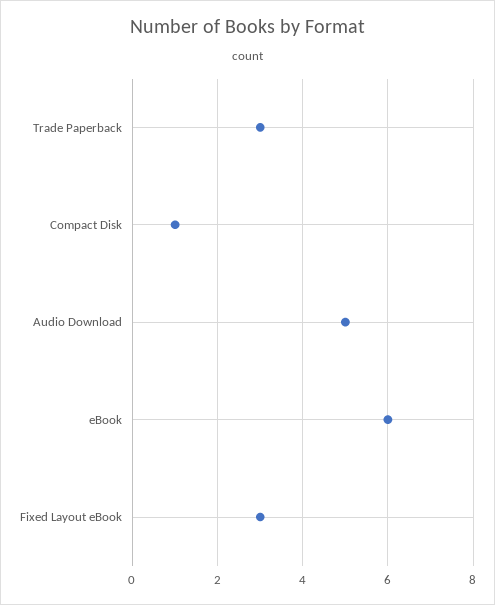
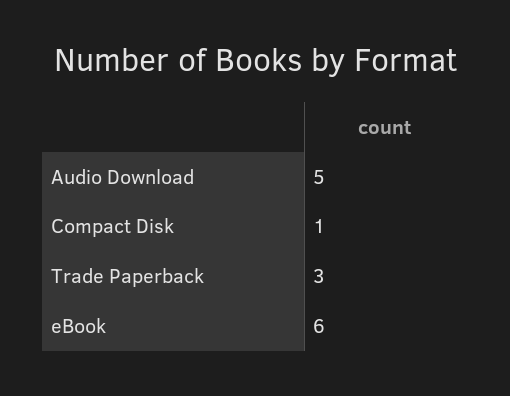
Fixed Layout eBook: 3 -> none

